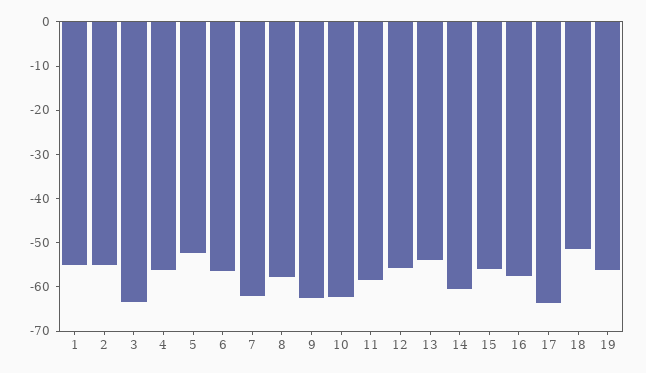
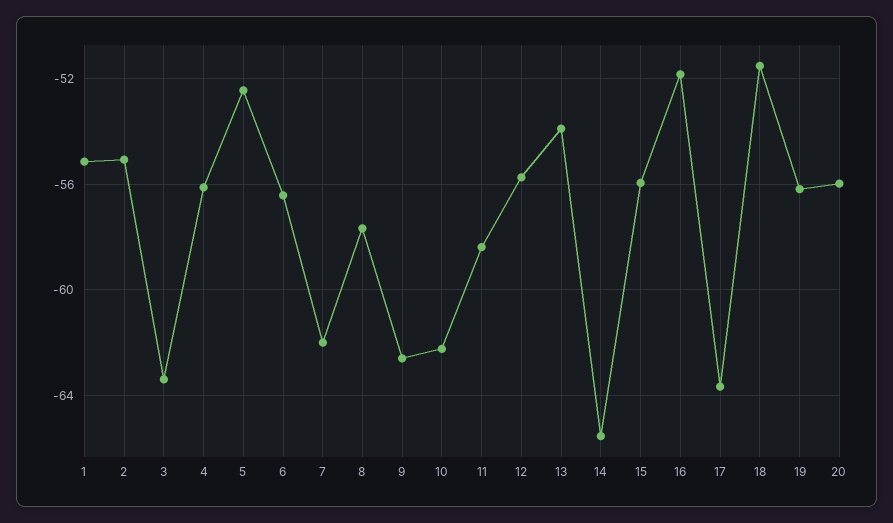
14: -60 -> -65.5
16: -58 -> -52
20: none -> -56

